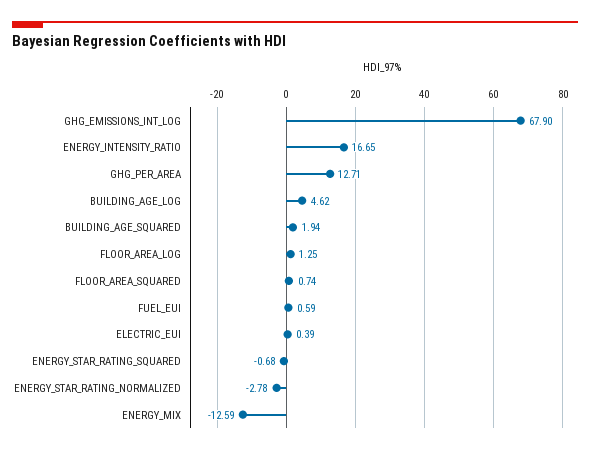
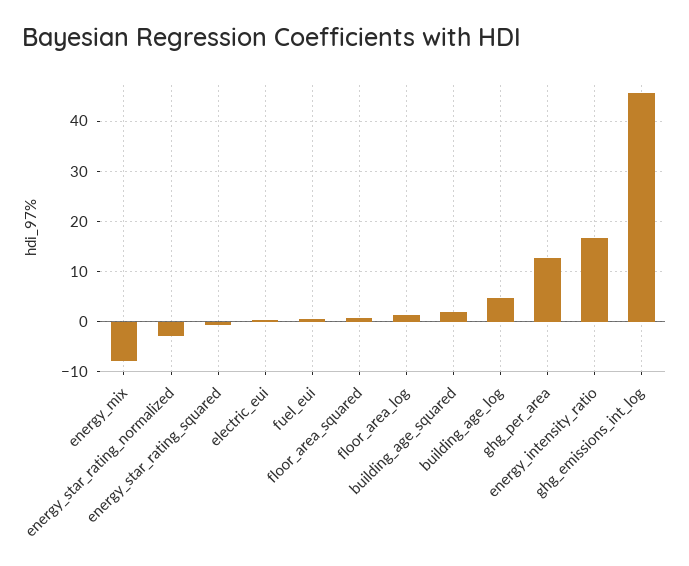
GHG_EMISSIONS_INT_LOG: 67.9 -> 46
ENERGY_MIX: -12.59 -> -8

